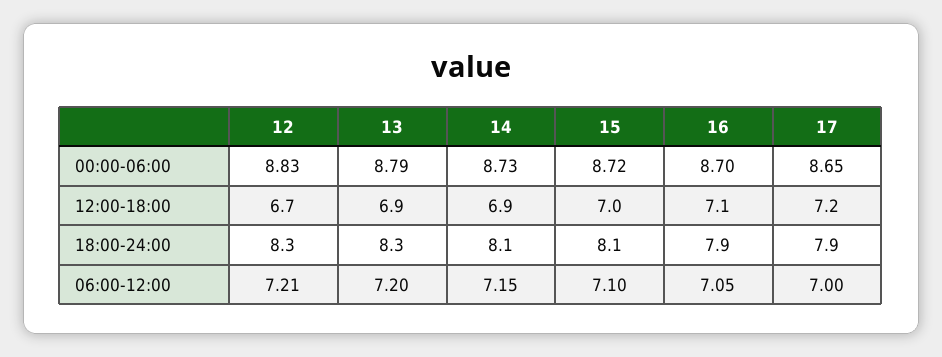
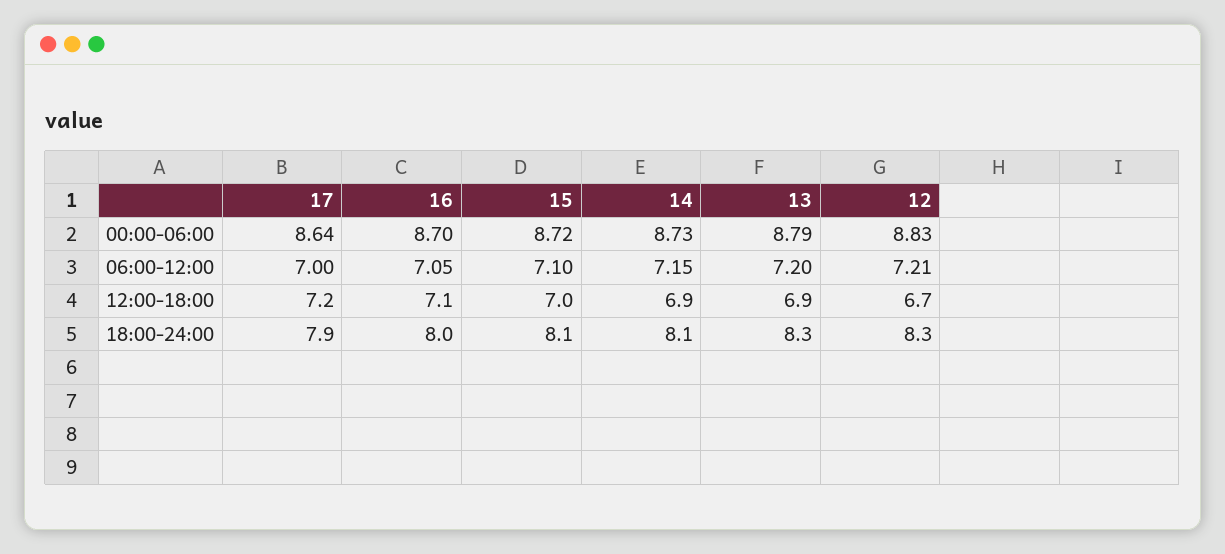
17, 00:00-06:00: 8.65 -> 8.64
16, 18:00-24:00: 7.9 -> 8

